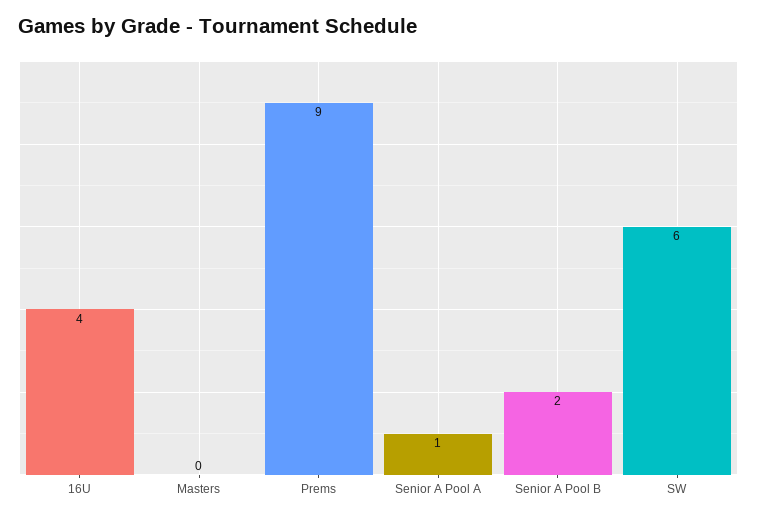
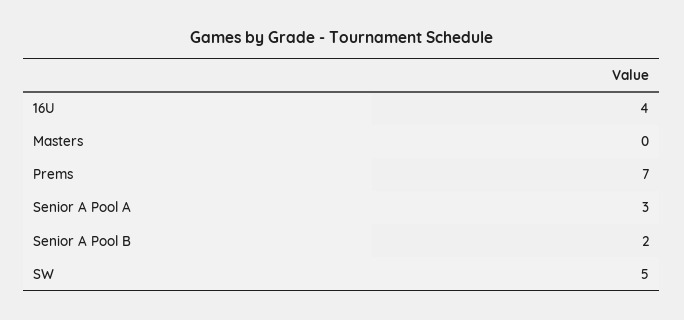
Prems: 9 -> 7
Senior A Pool A: 1 -> 3
SW: 6 -> 5

